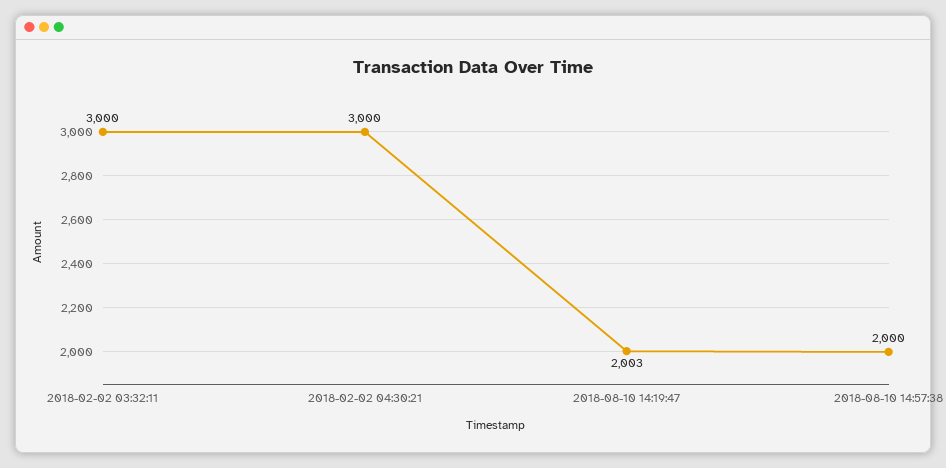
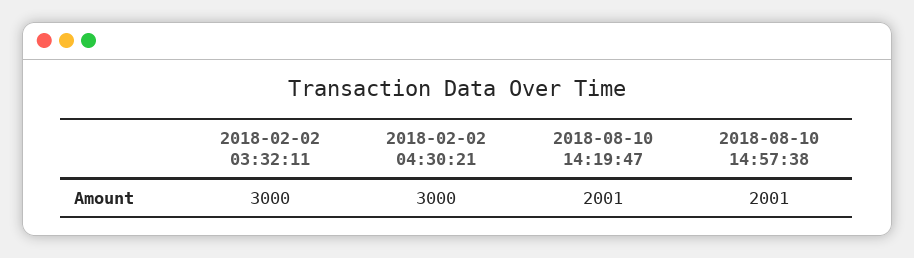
2018-08-10 14:19:47: 2003 -> 2001
2018-08-10 14:57:38: 2000 -> 2001

